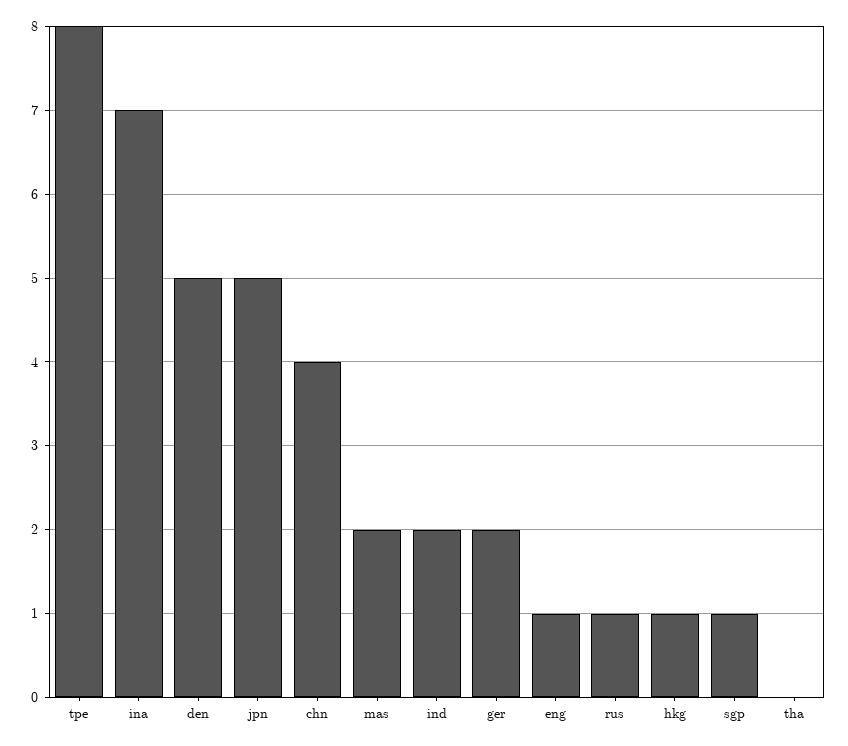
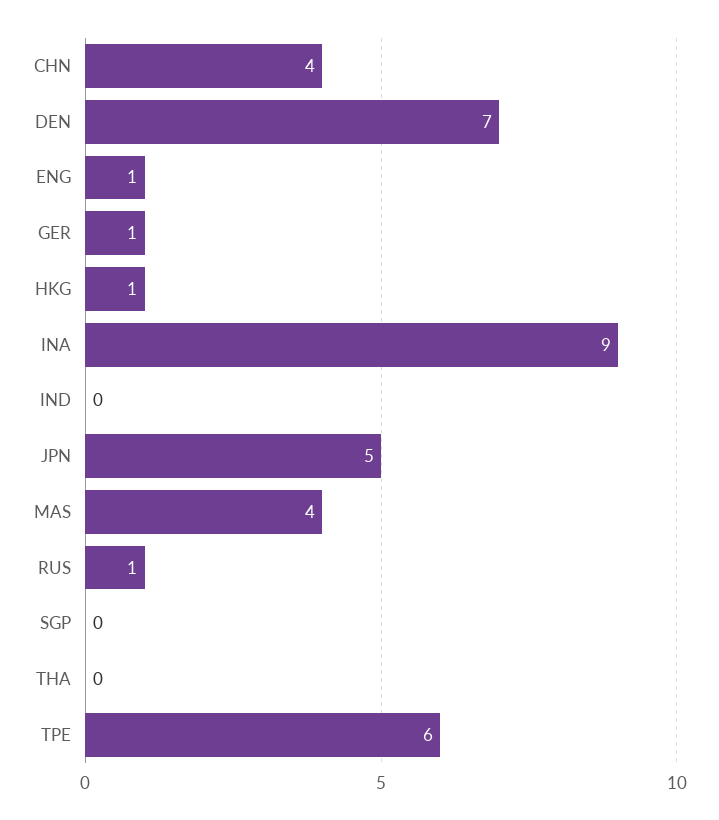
tpe: 8 -> 6
ina: 7 -> 9
den: 5 -> 7
mas: 2 -> 4
ind: 2 -> 0
ger: 2 -> 1
sgp: 1 -> 0

